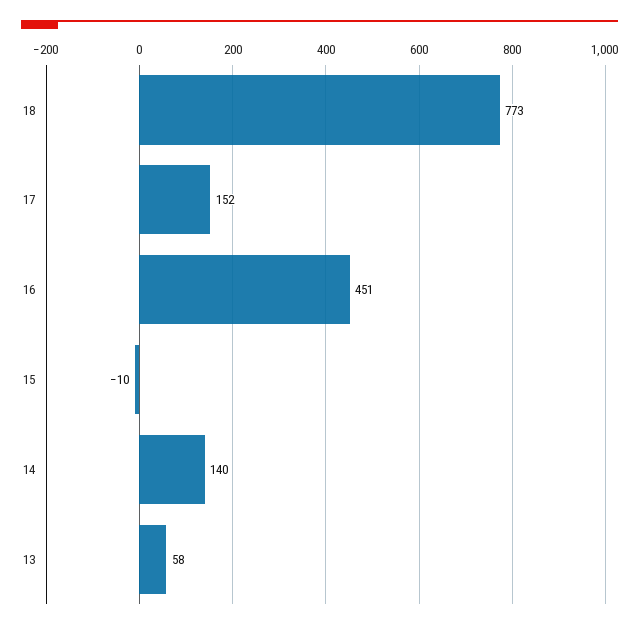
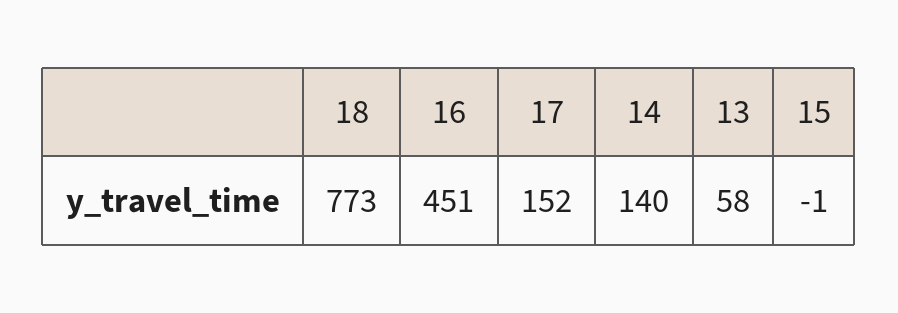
15: -10 -> -1

